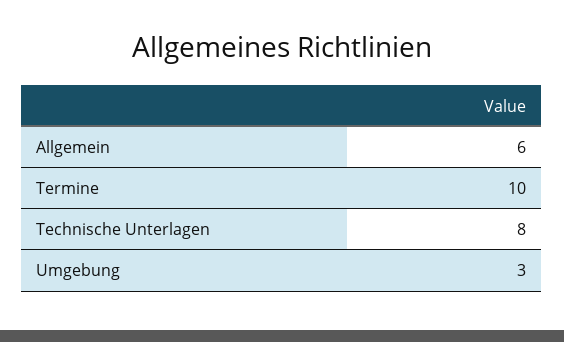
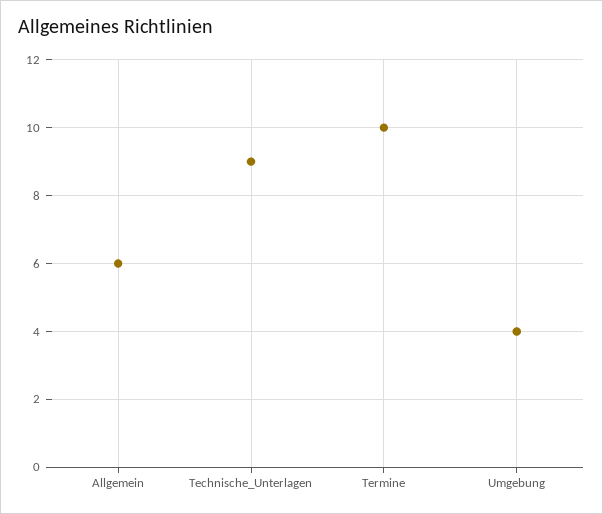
Technische Unterlagen: 8 -> 9
Umgebung: 3 -> 4

